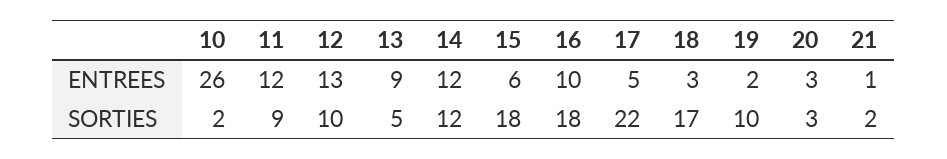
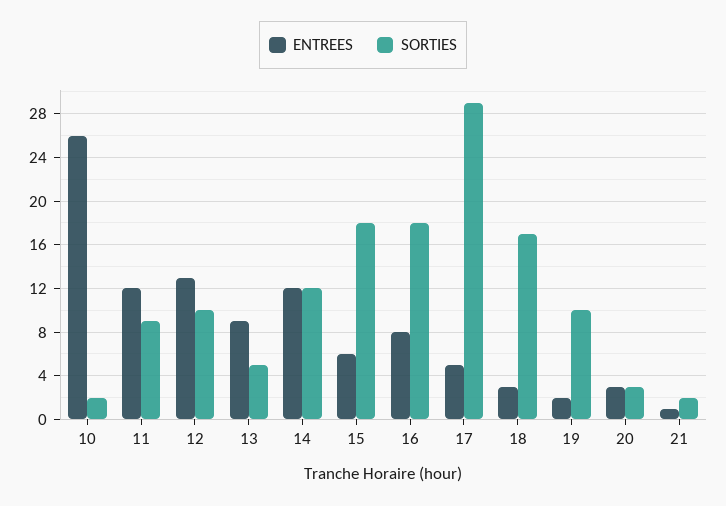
ENTREES, 16: 10 -> 8
SORTIES, 17: 22 -> 29

